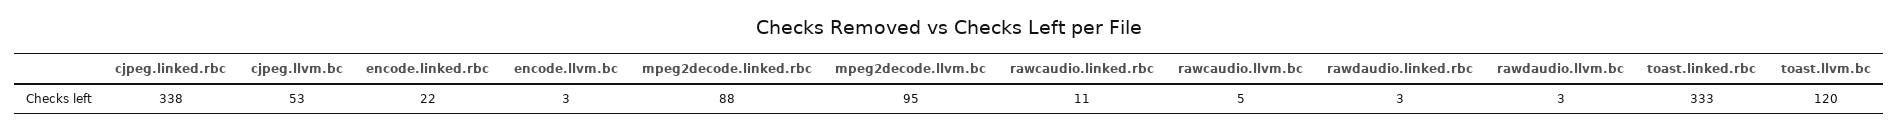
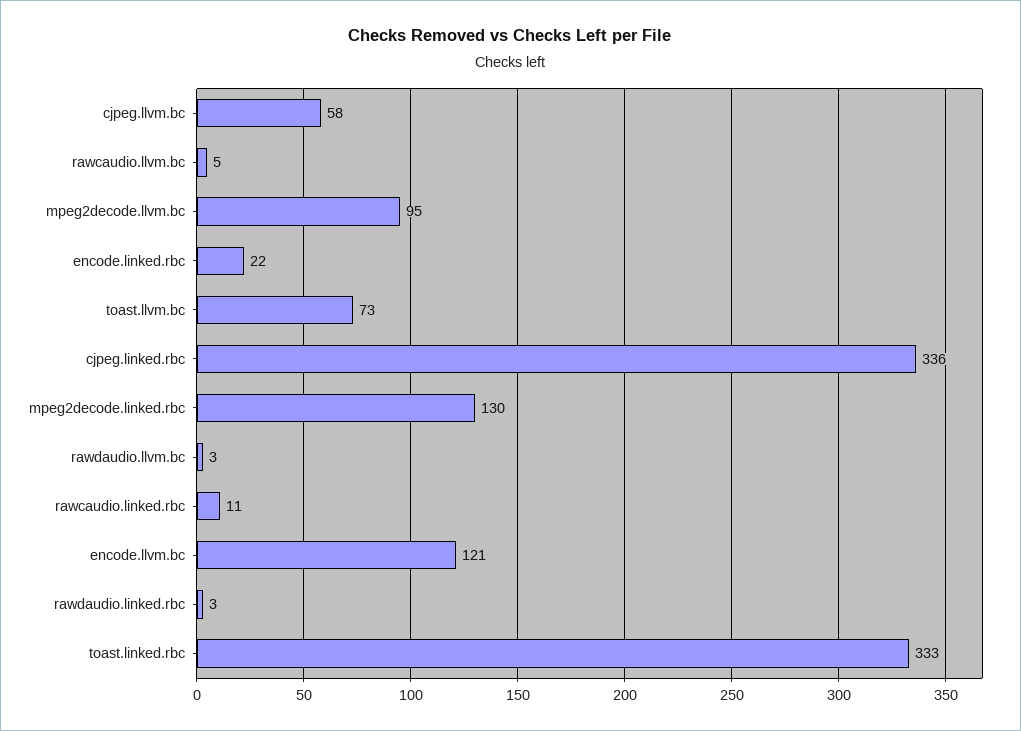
cjpeg.linked.rbc: 338 -> 336
cjpeg.llvm.bc: 53 -> 58
encode.llvm.bc: 3 -> 121
mpeg2decode.linked.rbc: 88 -> 130
toast.llvm.bc: 120 -> 73

